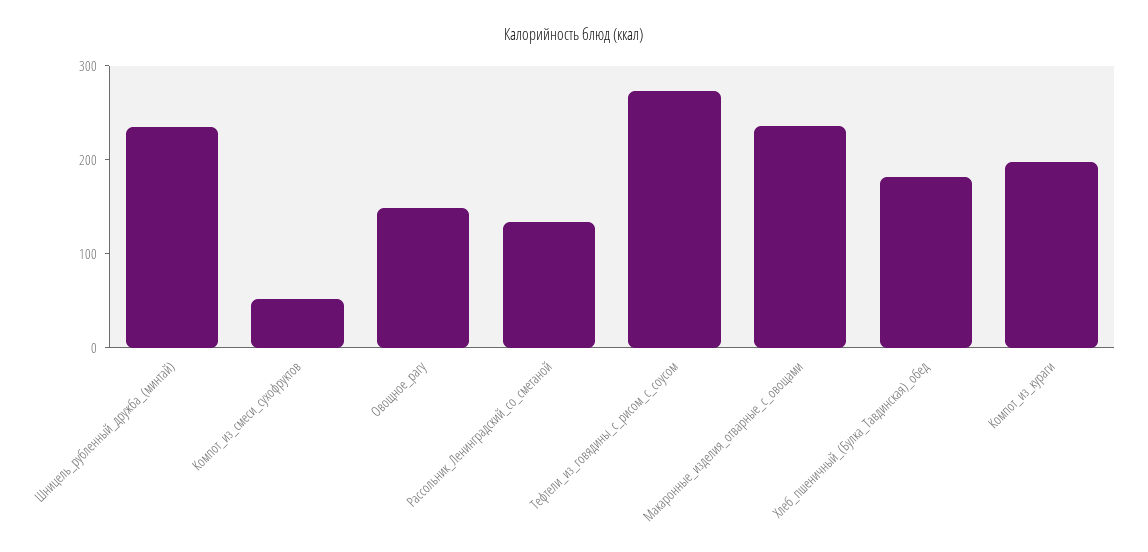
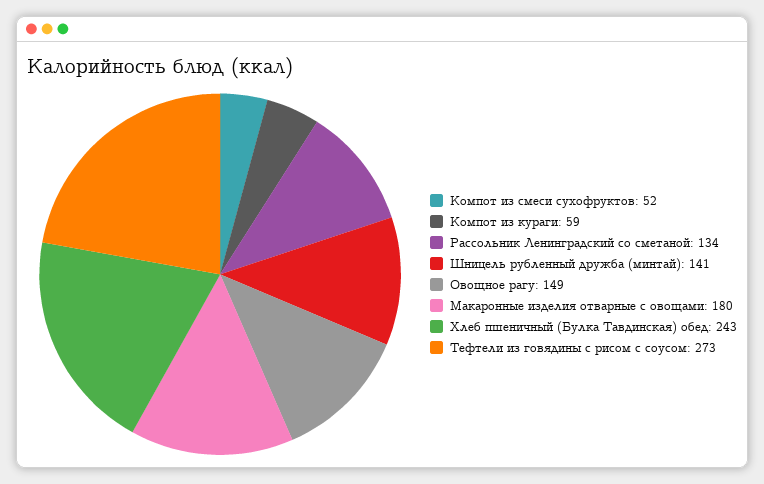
Шницель_рубленный_дружба_(минтай): 240 -> 141
Макаронные_изделия_отварные_с_овощами: 240 -> 180
Хлеб_пшеничный_(Булка_Тавдинская)_обед: 180 -> 243
Компот_из_кураги: 200 -> 59

